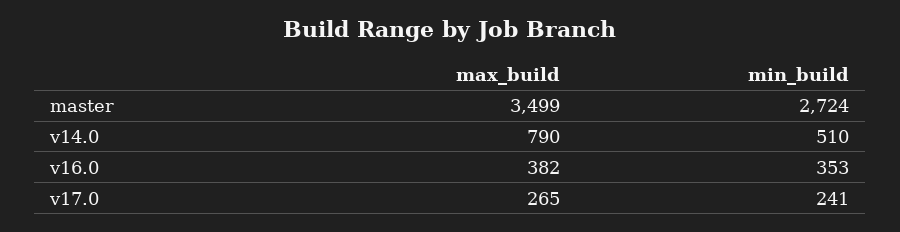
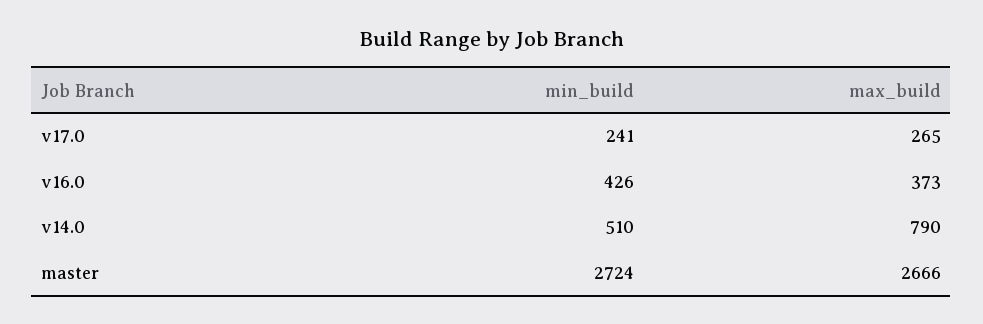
max_build, master: 3499 -> 2666
max_build, v16.0: 382 -> 373
min_build, v16.0: 353 -> 426

